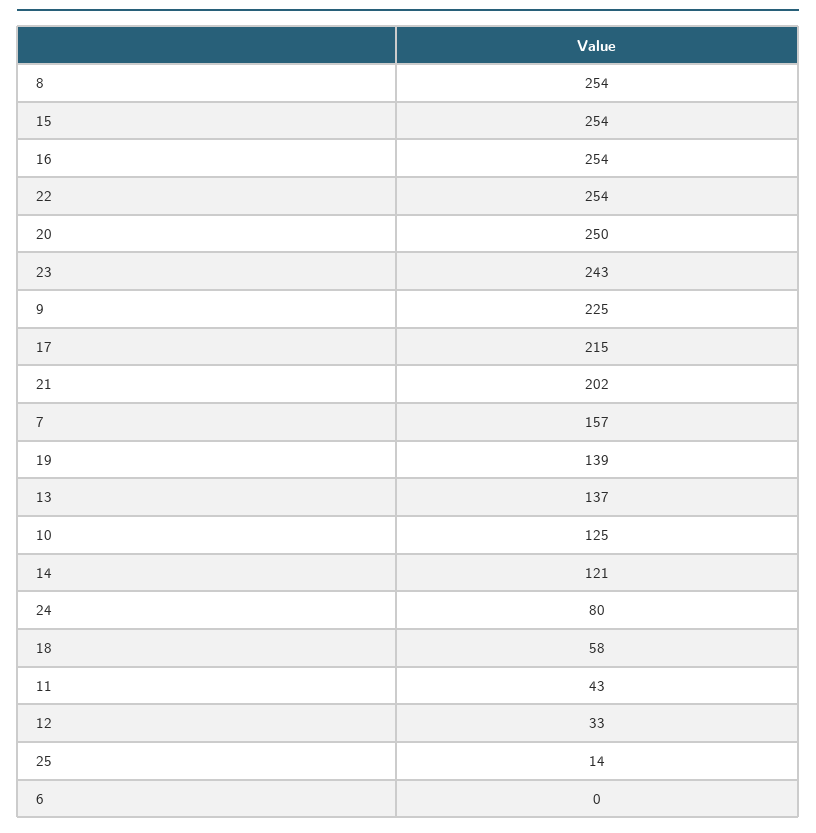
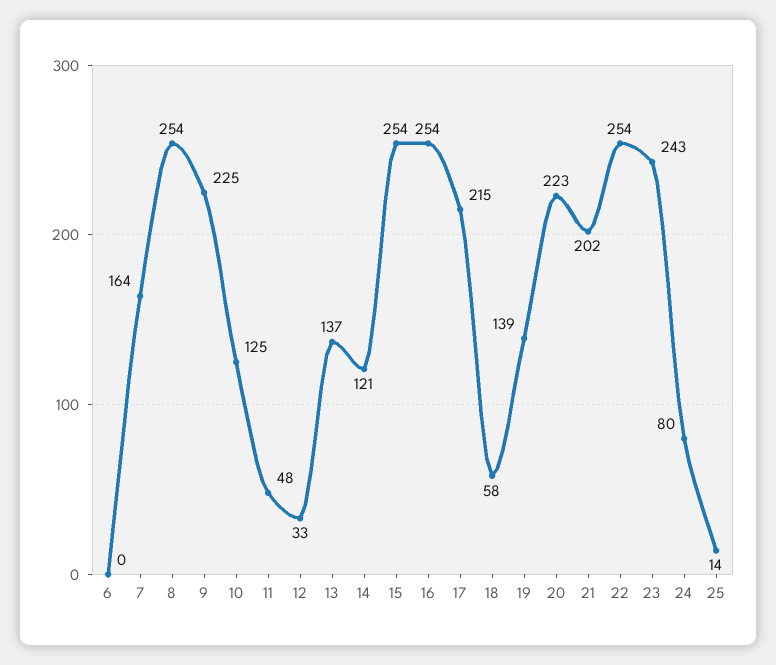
20: 250 -> 223
7: 157 -> 164
11: 43 -> 48

